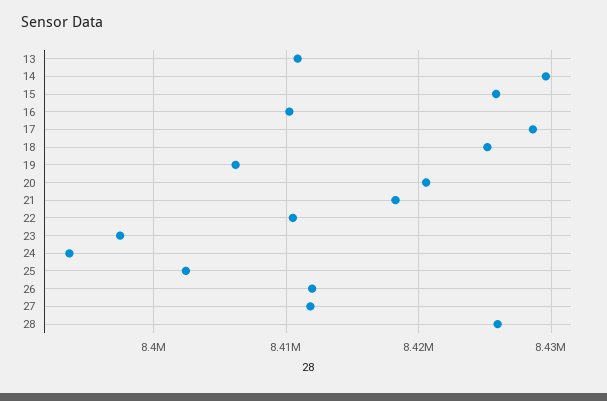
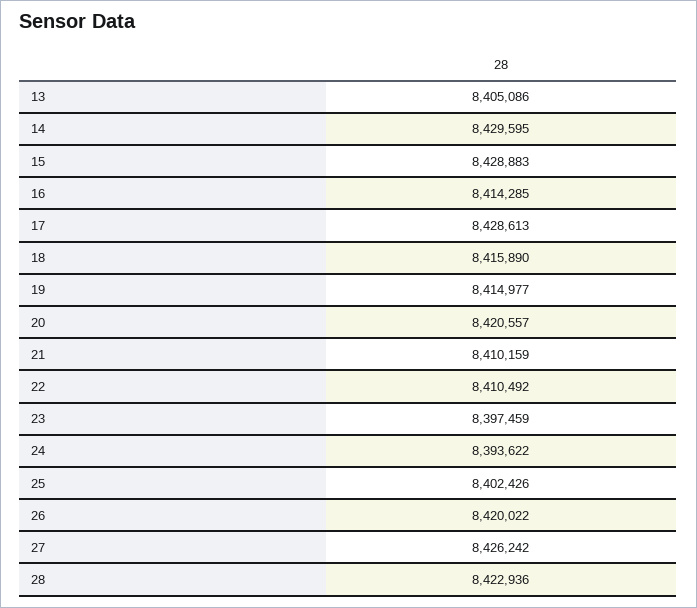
13: 8411000 -> 8405086
15: 8426000 -> 8428883
16: 8410000 -> 8414285
18: 8425000 -> 8415890
19: 8406000 -> 8414977
21: 8418000 -> 8410159
26: 8412000 -> 8420022
27: 8412000 -> 8426242
28: 8426000 -> 8422936

